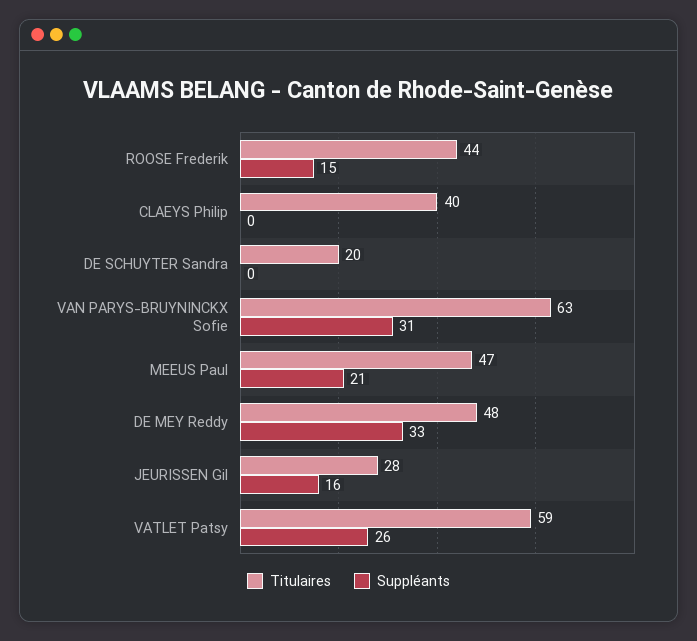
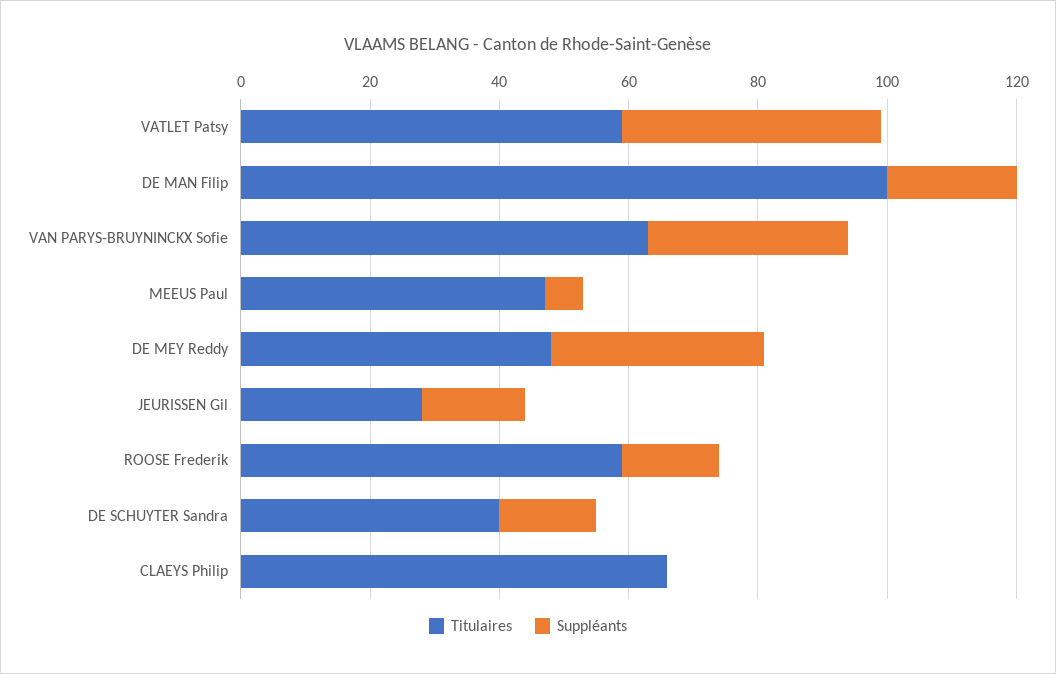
Titulaires, ROOSE Frederik: 44 -> 60
Titulaires, CLAEYS Philip: 40 -> 65
Titulaires, DE SCHUYTER Sandra: 20 -> 40
Suppléants, DE SCHUYTER Sandra: 0 -> 15
Suppléants, MEEUS Paul: 21 -> 5
Suppléants, VATLET Patsy: 26 -> 40
Titulaires, DE MAN Filip: none -> 100
Suppléants, DE MAN Filip: none -> 20

